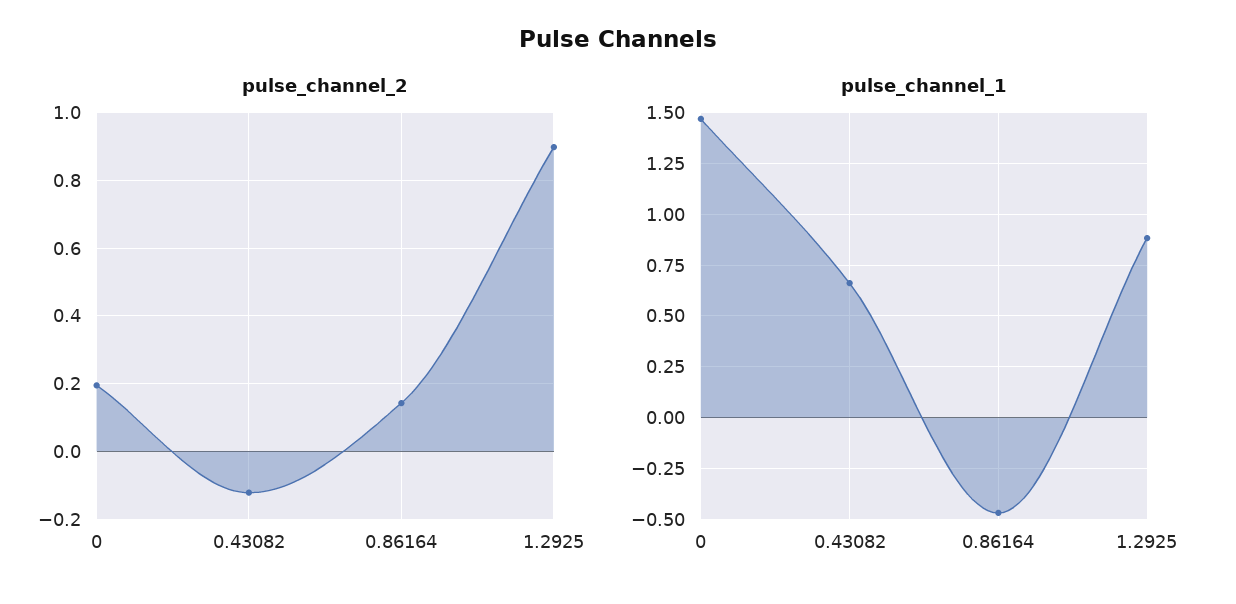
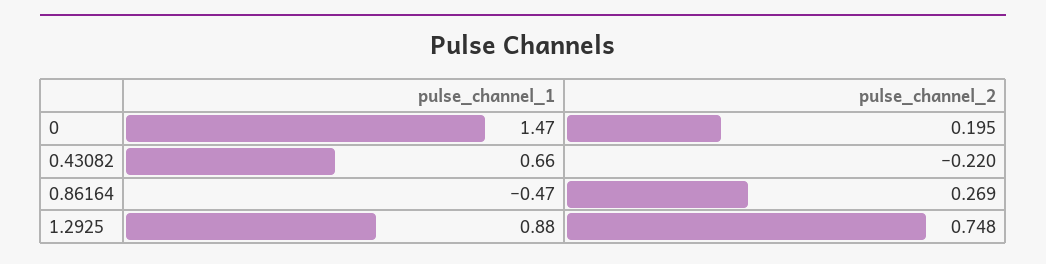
pulse_channel_2, 0.43082: -0.12 -> -0.22
pulse_channel_2, 0.86164: 0.14 -> 0.269
pulse_channel_2, 1.2925: 0.9 -> 0.748

